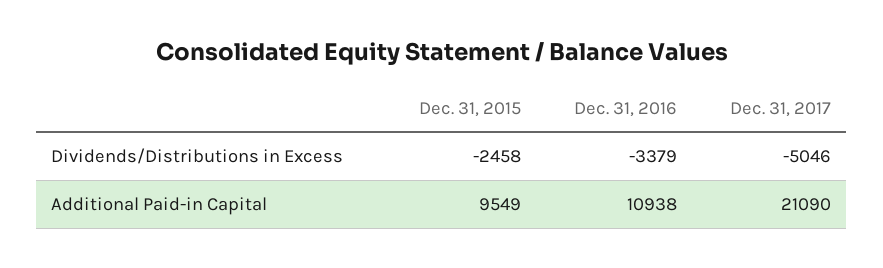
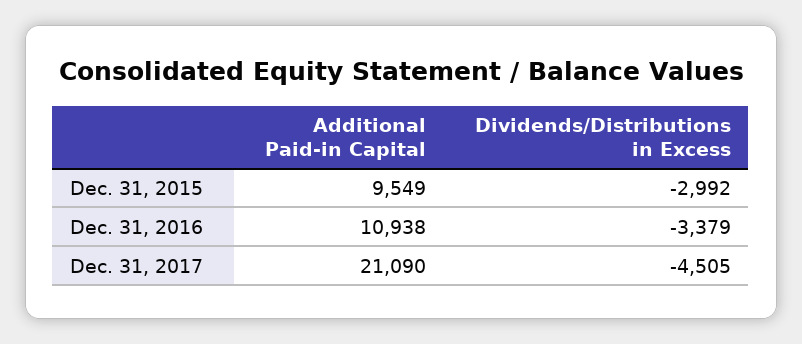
Dec. 31, 2015, Dividends/Distributions in Excess: -2458 -> -2992
Dec. 31, 2017, Dividends/Distributions in Excess: -5046 -> -4505

